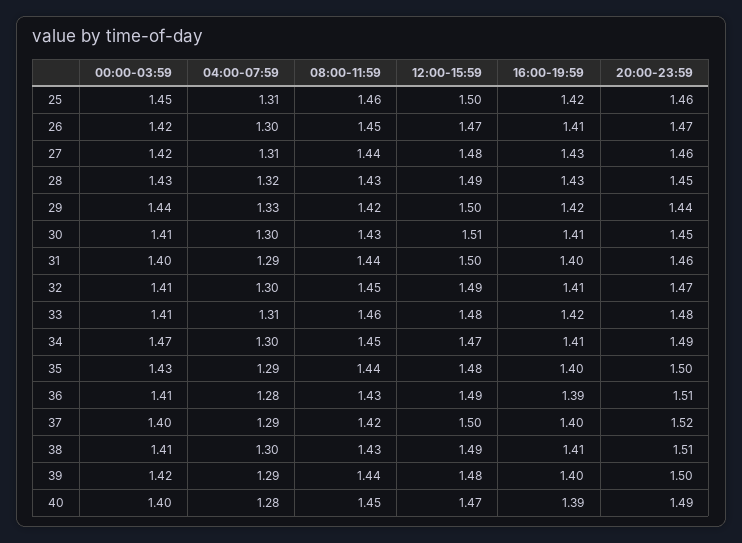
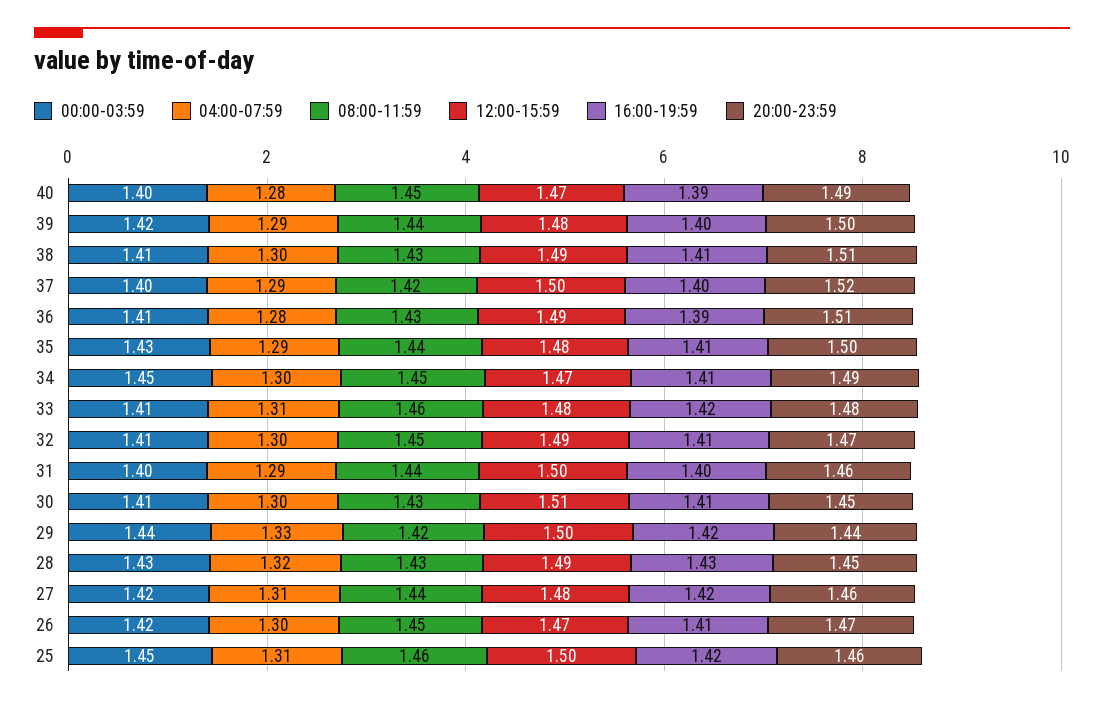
16:00-19:59, 27: 1.43 -> 1.42
00:00-03:59, 34: 1.47 -> 1.45
16:00-19:59, 35: 1.4 -> 1.41

